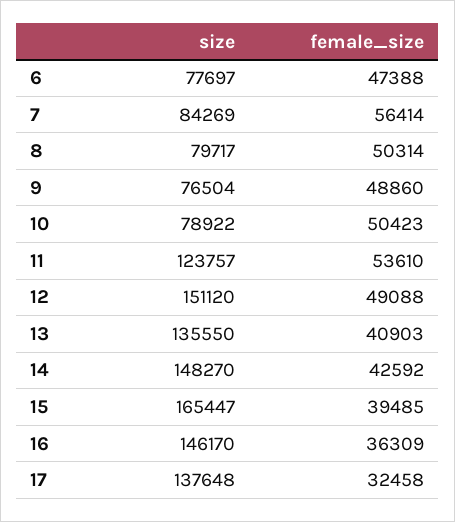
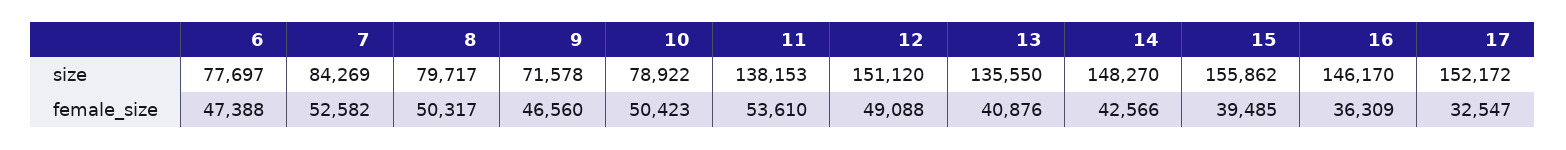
female_size, 7: 56414 -> 52582
female_size, 8: 50314 -> 50317
size, 9: 76504 -> 71578
female_size, 9: 48860 -> 46560
size, 11: 123757 -> 138153
female_size, 13: 40903 -> 40876
female_size, 14: 42592 -> 42566
size, 15: 165447 -> 155862
size, 17: 137648 -> 152172
female_size, 17: 32458 -> 32547

